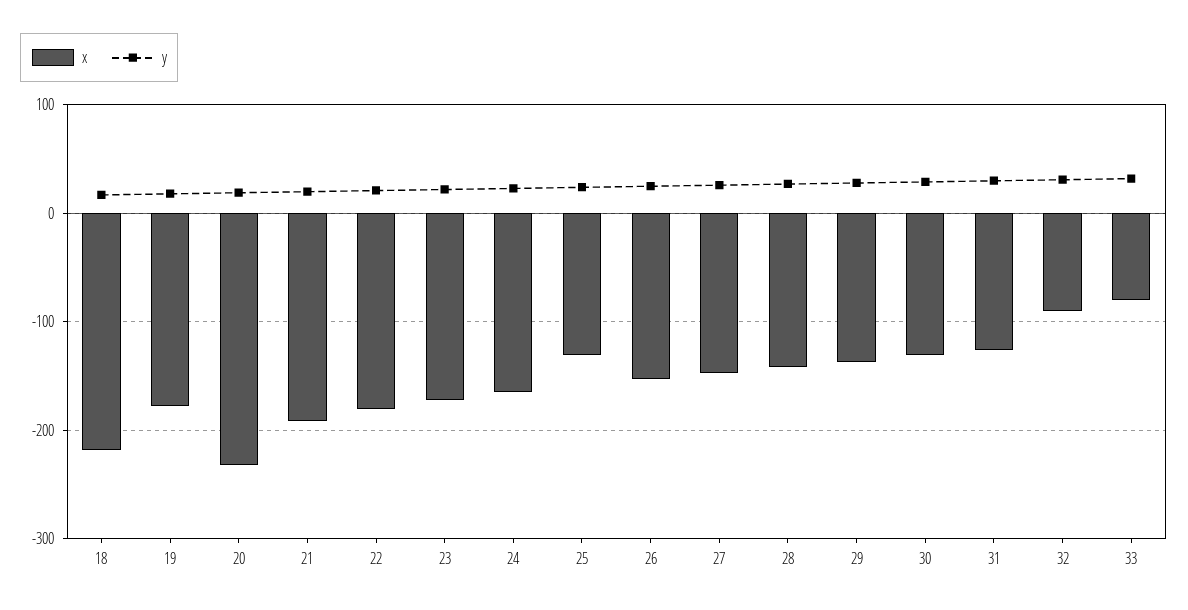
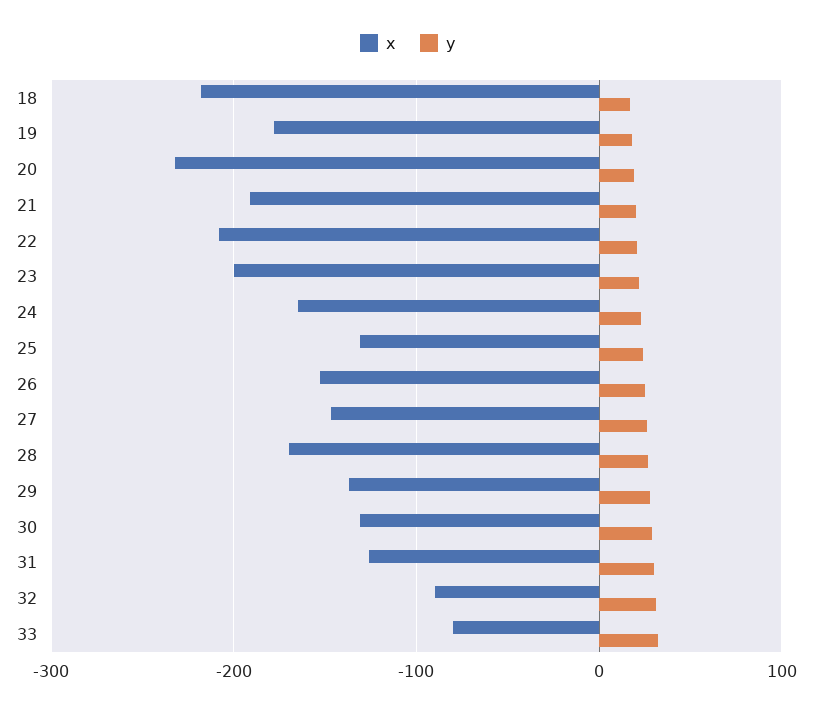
x, 22: -180 -> -210
x, 23: -170 -> -200
x, 28: -140 -> -170

